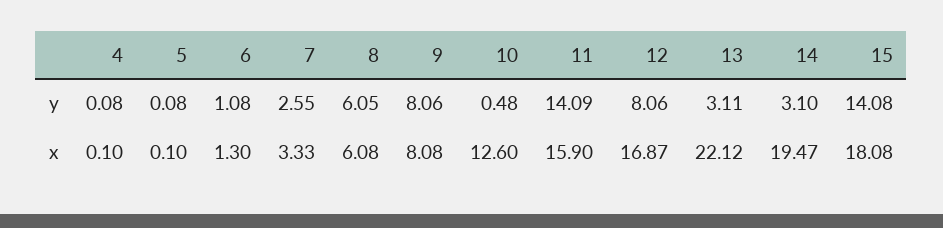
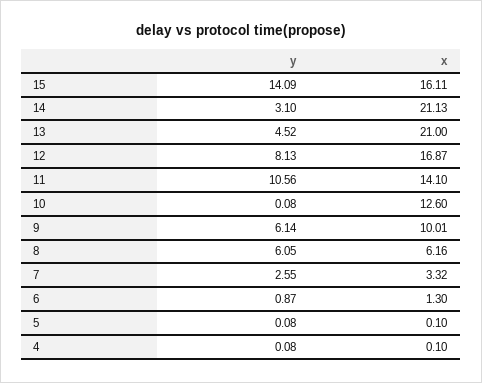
6, y: 1.08 -> 0.87
9, y: 8.06 -> 6.14
10, y: 0.48 -> 0.08
11, y: 14.09 -> 10.56
12, y: 8.06 -> 8.13
13, y: 3.11 -> 4.52
15, y: 14.08 -> 14.09
7, x: 3.33 -> 3.32
8, x: 6.08 -> 6.16
9, x: 8.08 -> 10.01
11, x: 15.9 -> 14.1
13, x: 22.12 -> 21
14, x: 19.47 -> 21.13
15, x: 18.08 -> 16.11

